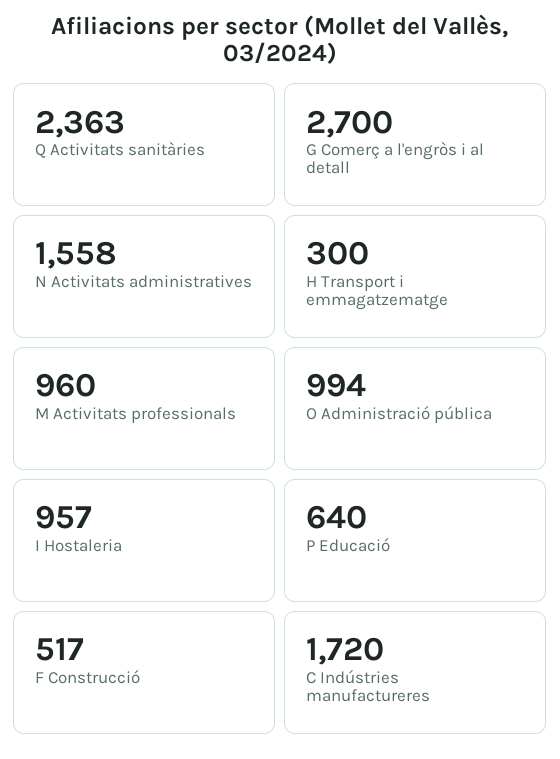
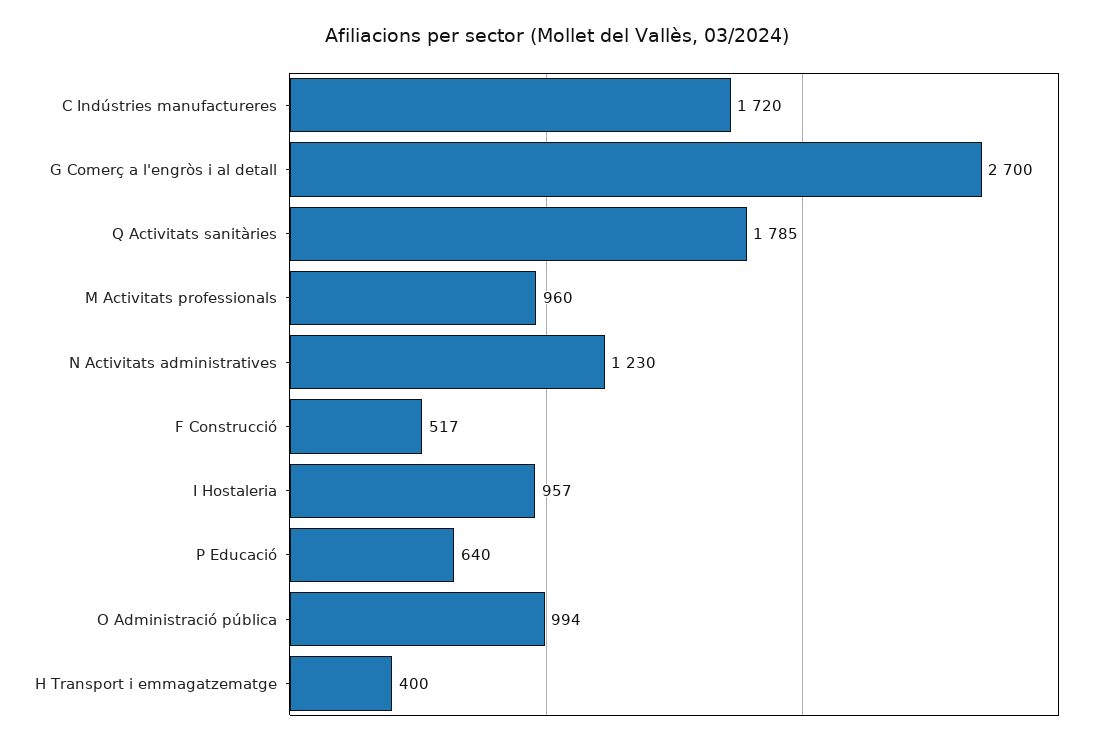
Q Activitats sanitàries: 2363 -> 1785
N Activitats administratives: 1558 -> 1230
H Transport i emmagatzematge: 300 -> 400

